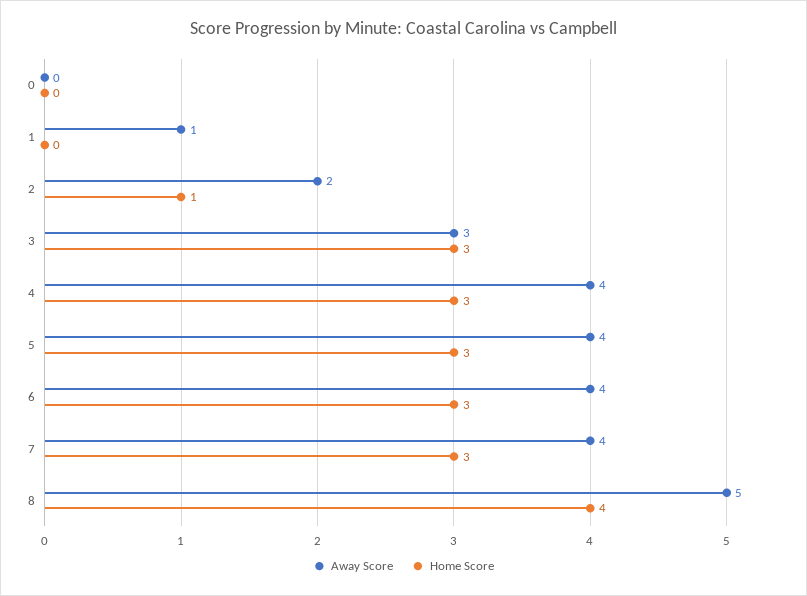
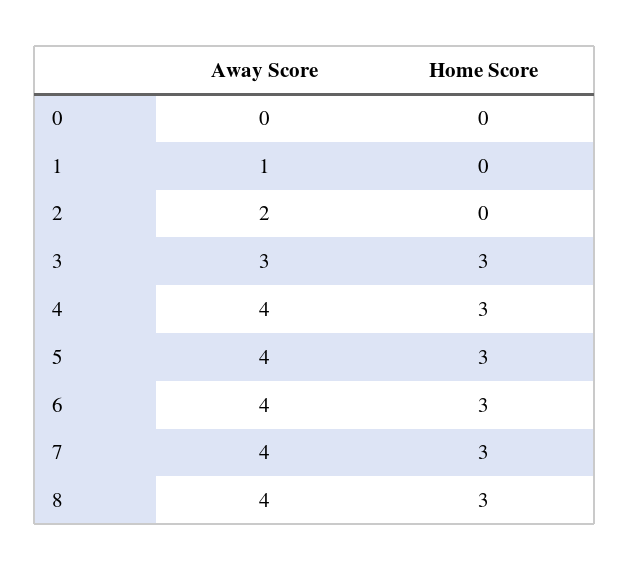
Home Score, 2: 1 -> 0
Away Score, 8: 5 -> 4
Home Score, 8: 4 -> 3

